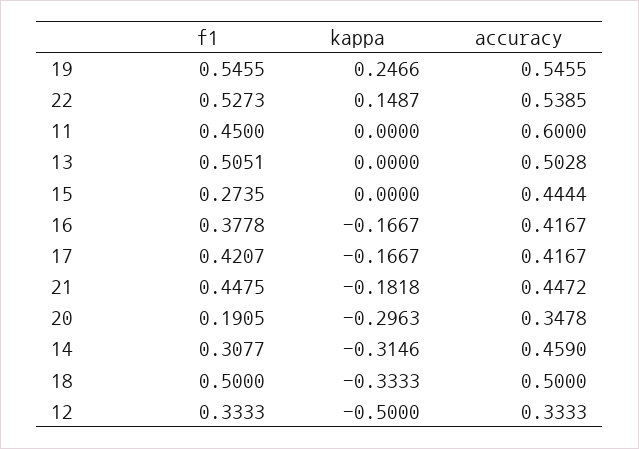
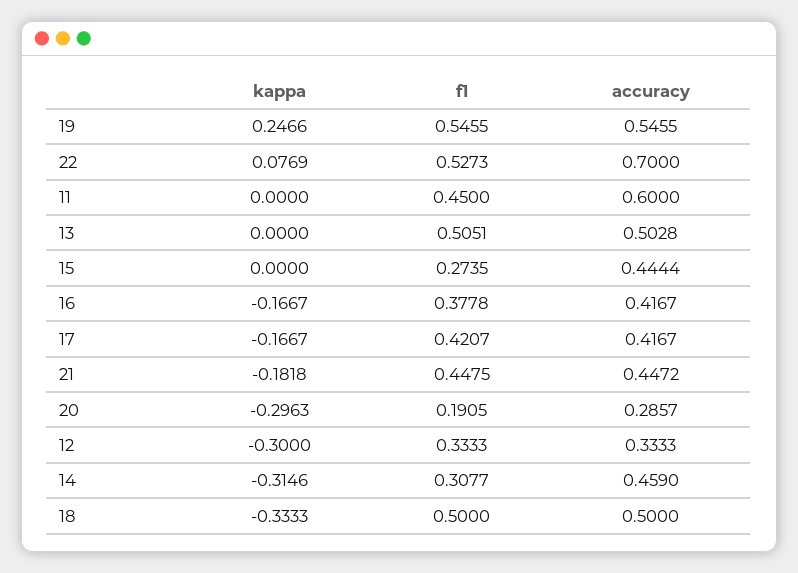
kappa, 22: 0.1487 -> 0.0769
accuracy, 22: 0.5385 -> 0.7
accuracy, 20: 0.3478 -> 0.2857
kappa, 12: -0.5 -> -0.3

